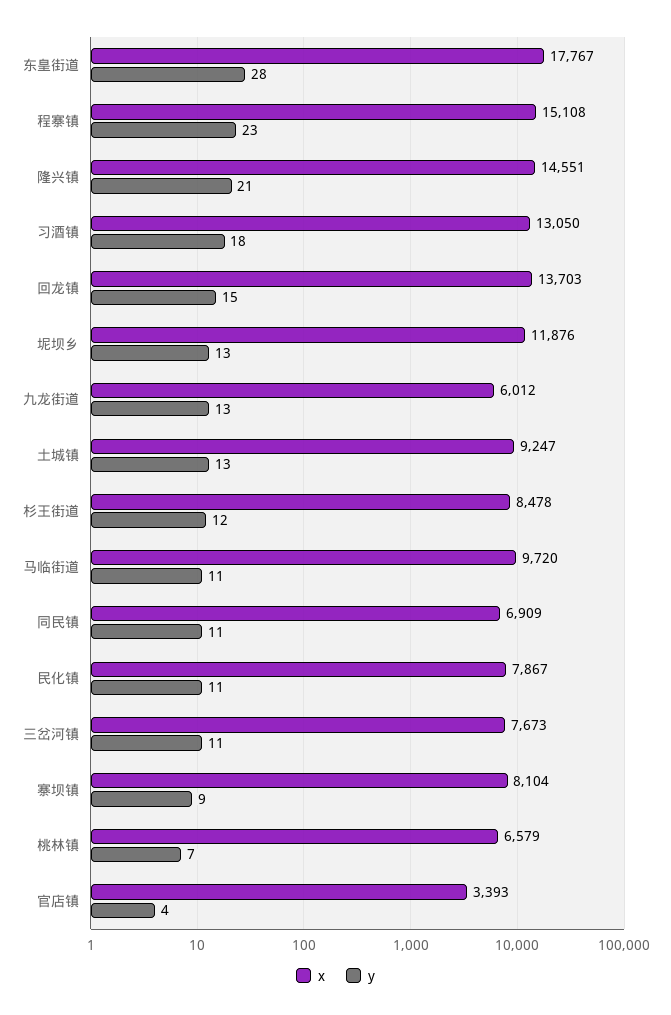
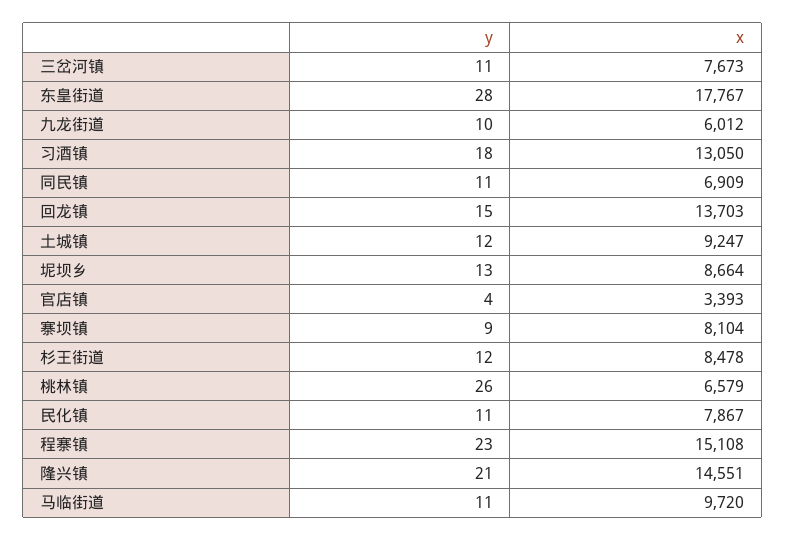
x, 坭坝乡: 11876 -> 8664
y, 九龙街道: 13 -> 10
y, 土城镇: 13 -> 12
y, 桃林镇: 7 -> 26

